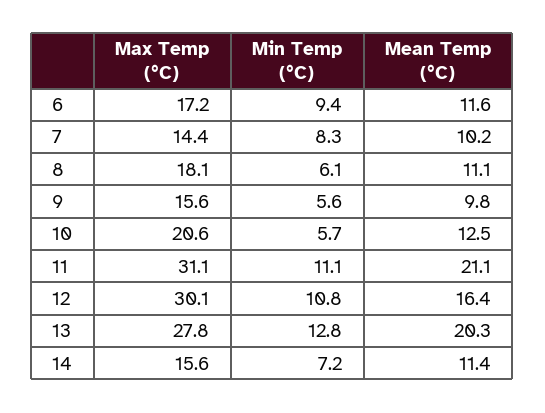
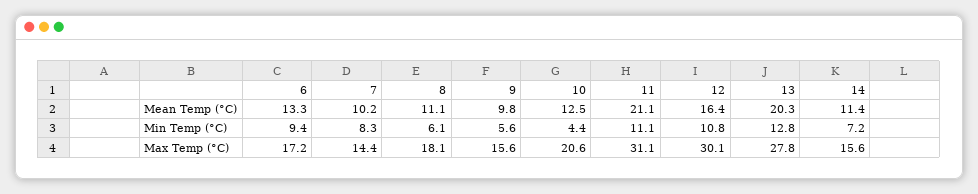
Mean Temp (°C), 6: 11.6 -> 13.3
Min Temp (°C), 10: 5.7 -> 4.4

